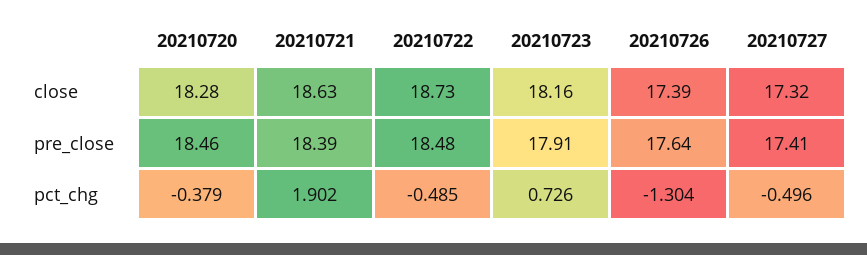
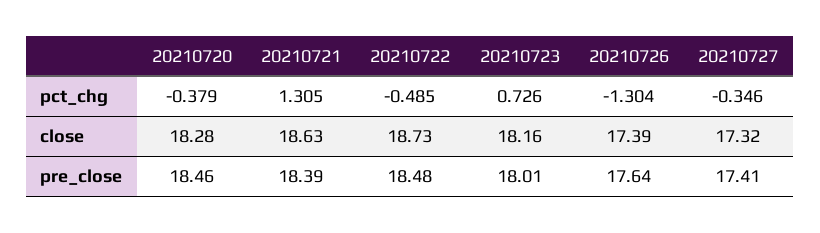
20210723, pre_close: 17.91 -> 18.01
20210721, pct_chg: 1.902 -> 1.305
20210727, pct_chg: -0.496 -> -0.346

